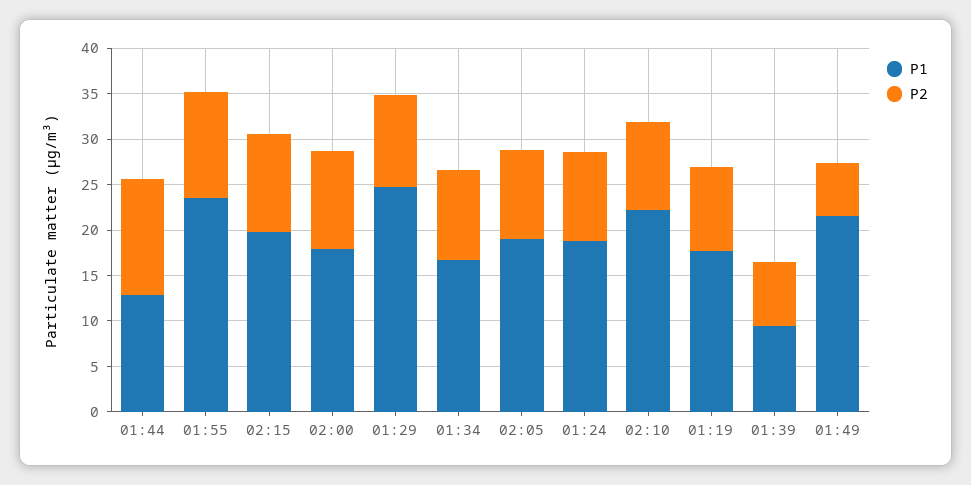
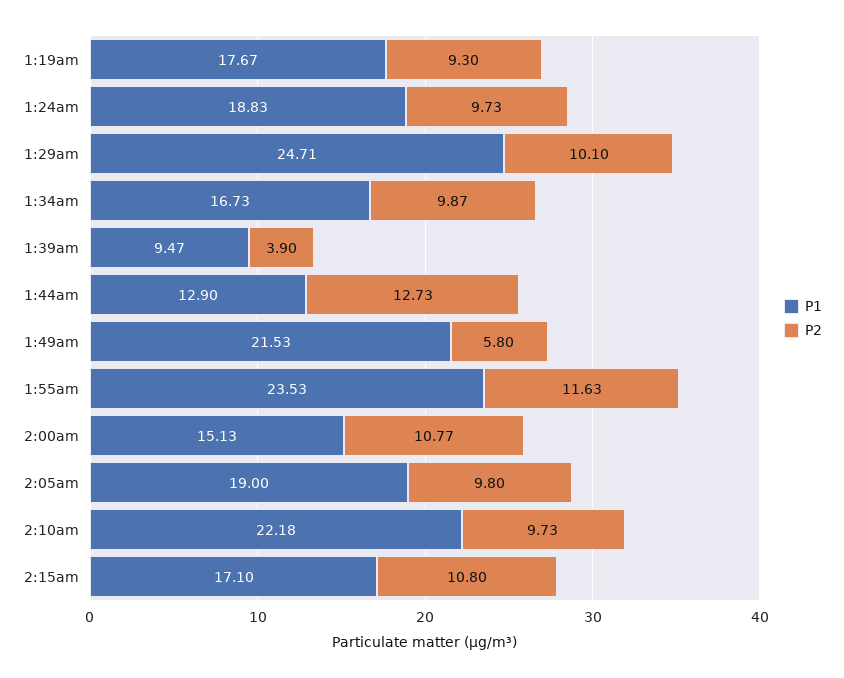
P1, 02:15: 20 -> 17.1
P1, 02:00: 18 -> 15.13
P2, 01:39: 7 -> 3.9

